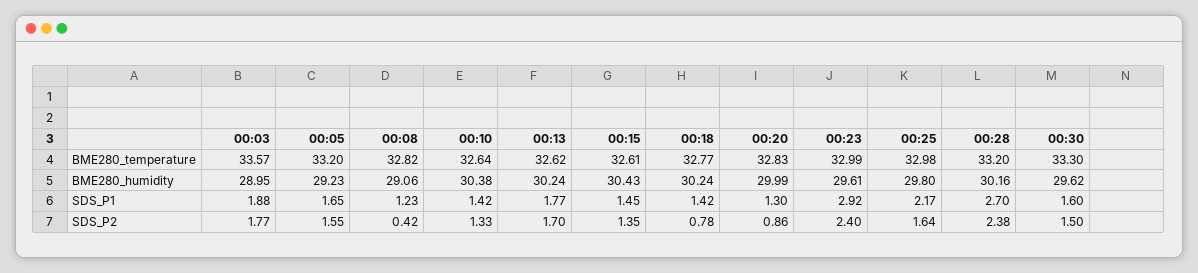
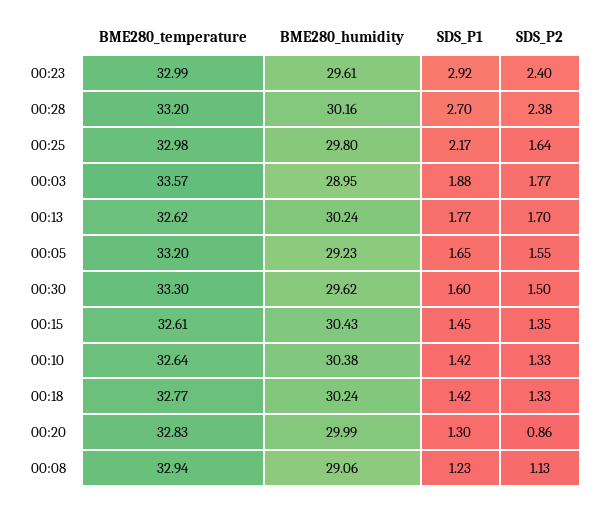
00:08, BME280_temperature: 32.82 -> 32.94
00:08, SDS_P2: 0.42 -> 1.13
00:18, SDS_P2: 0.78 -> 1.33

